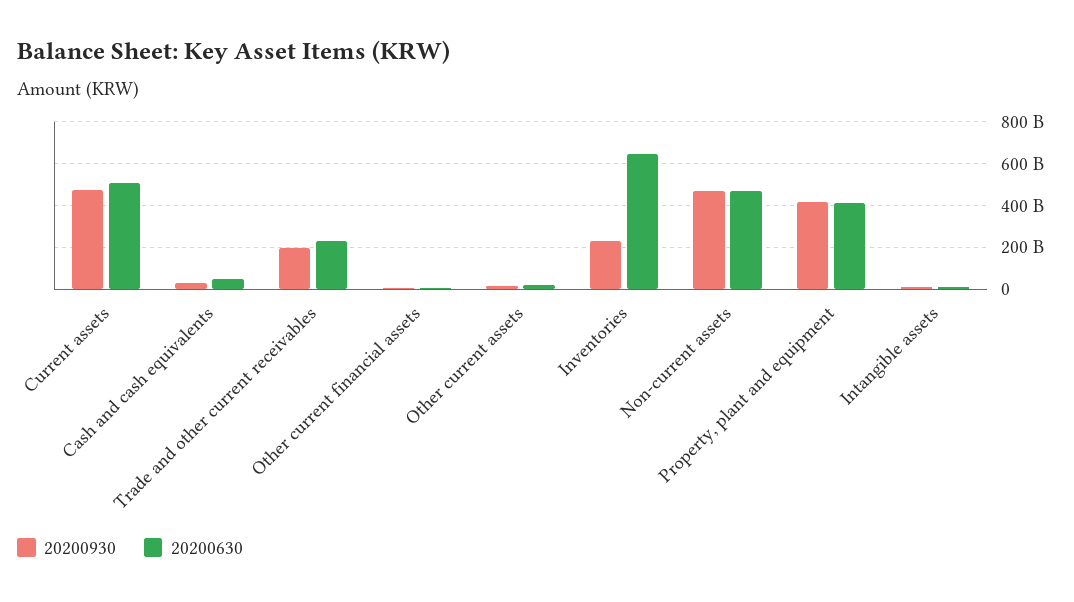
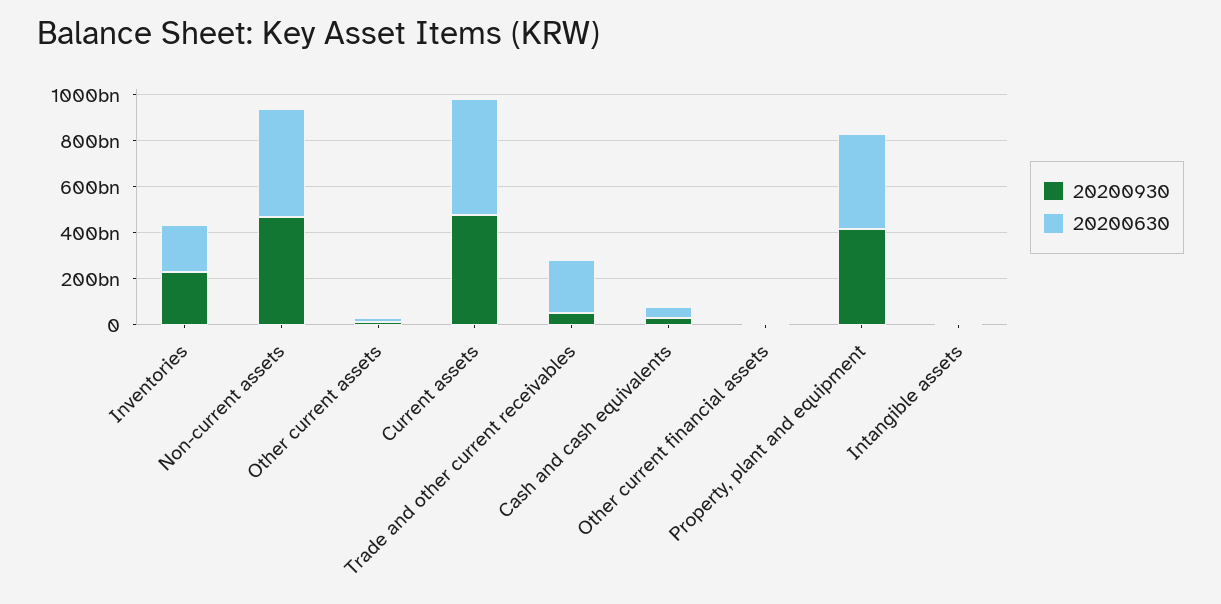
20200930, Trade and other current receivables: 200000000000 -> 50000000000
20200630, Inventories: 650000000000 -> 200000000000

